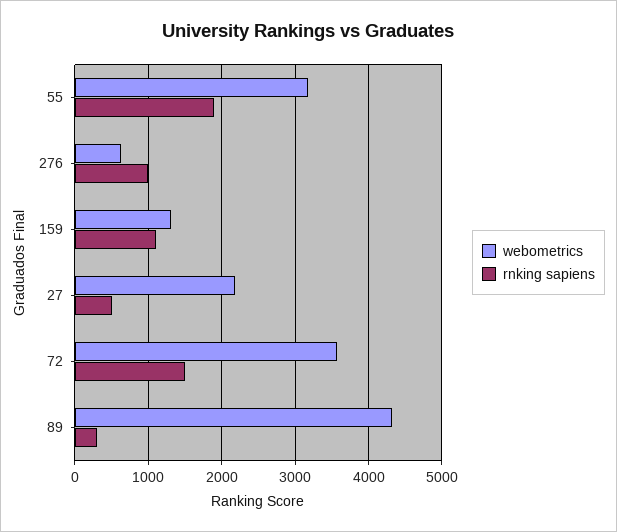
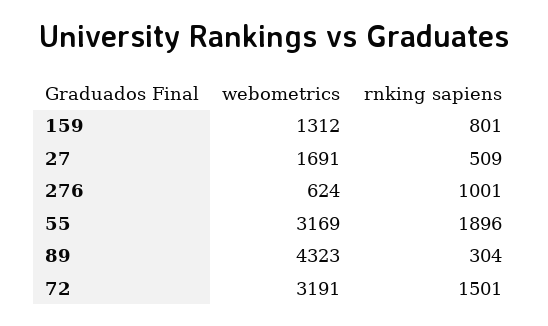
rnking sapiens, 159: 1100 -> 801
webometrics, 27: 2200 -> 1691
webometrics, 72: 3600 -> 3191

